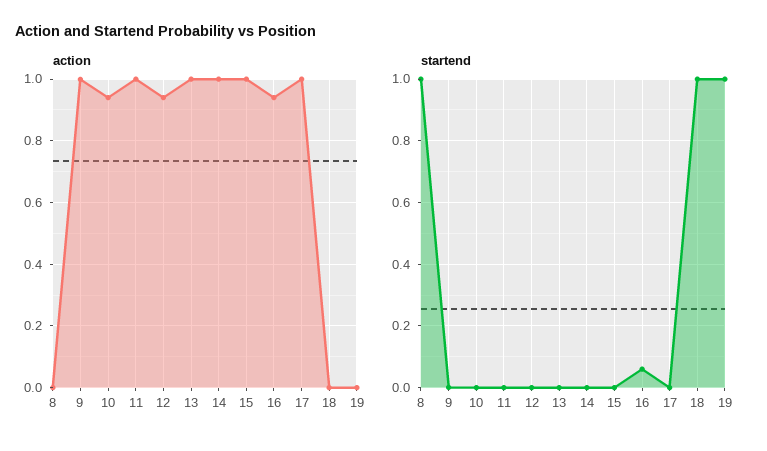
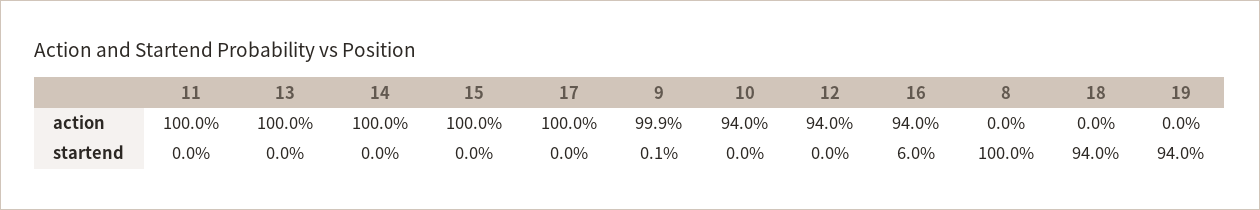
startend, 18: 1 -> 0.94
startend, 19: 1 -> 0.94

